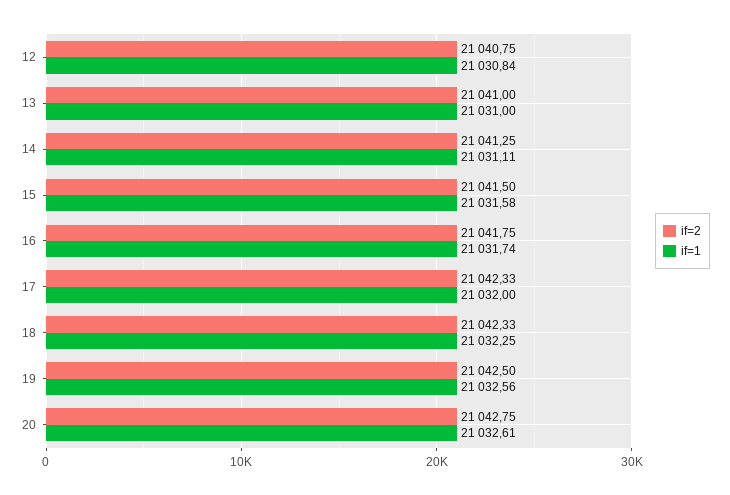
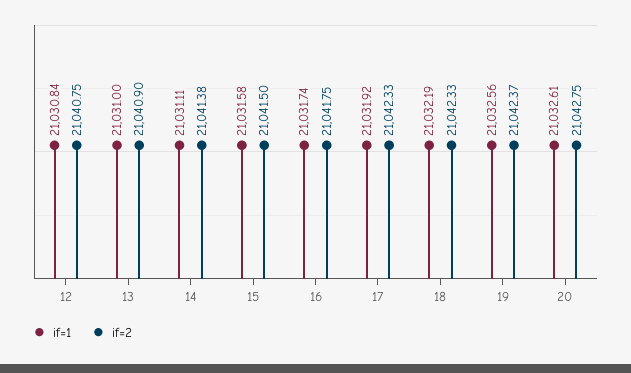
if=2, 13: 21041 -> 21040.9
if=2, 14: 21041.25 -> 21041.38
if=1, 17: 21032 -> 21031.92
if=1, 18: 21032.25 -> 21032.19
if=2, 19: 21042.5 -> 21042.37

